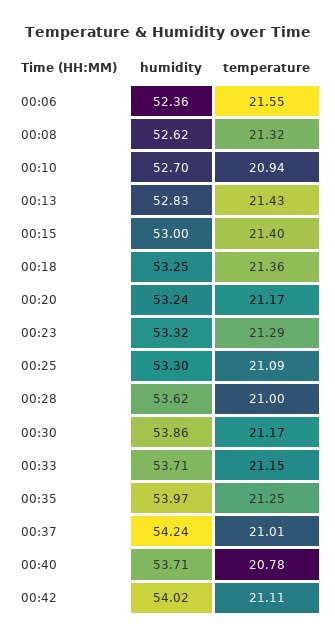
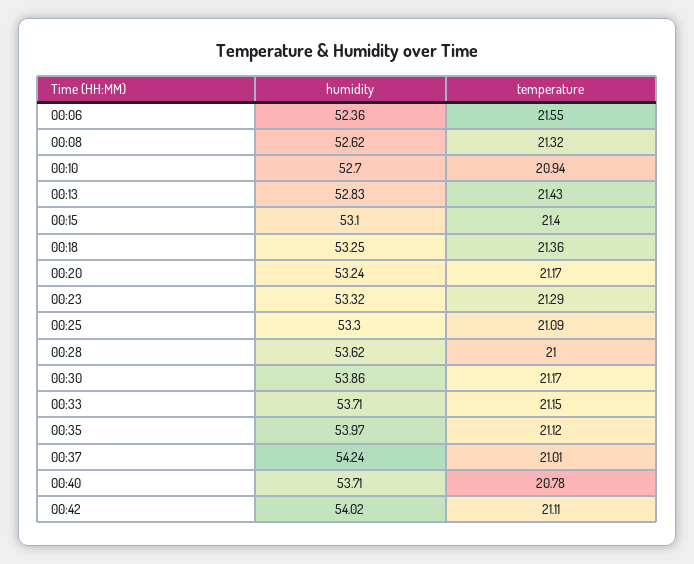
humidity, 00:15: 53 -> 53.1
temperature, 00:35: 21.25 -> 21.12

